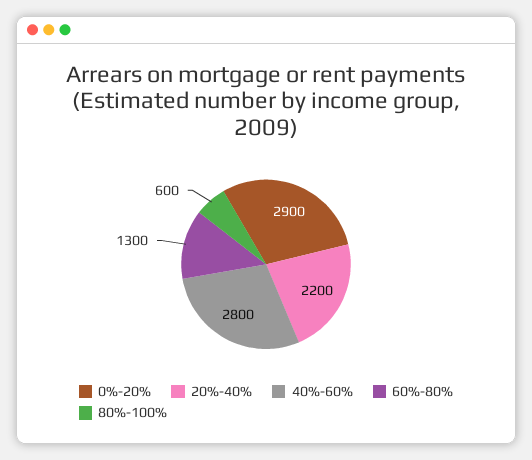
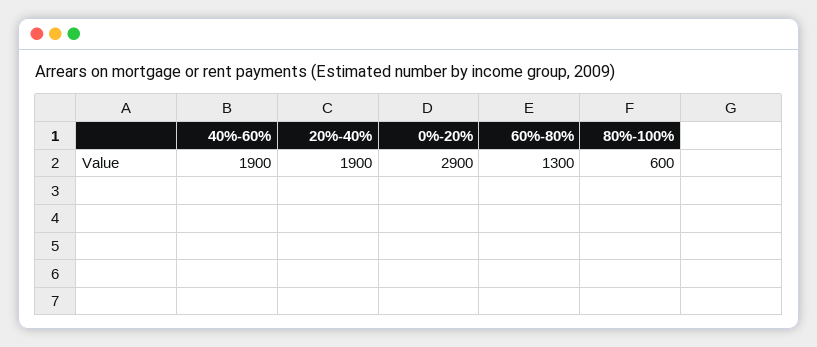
20%-40%: 2200 -> 1900
40%-60%: 2800 -> 1900

